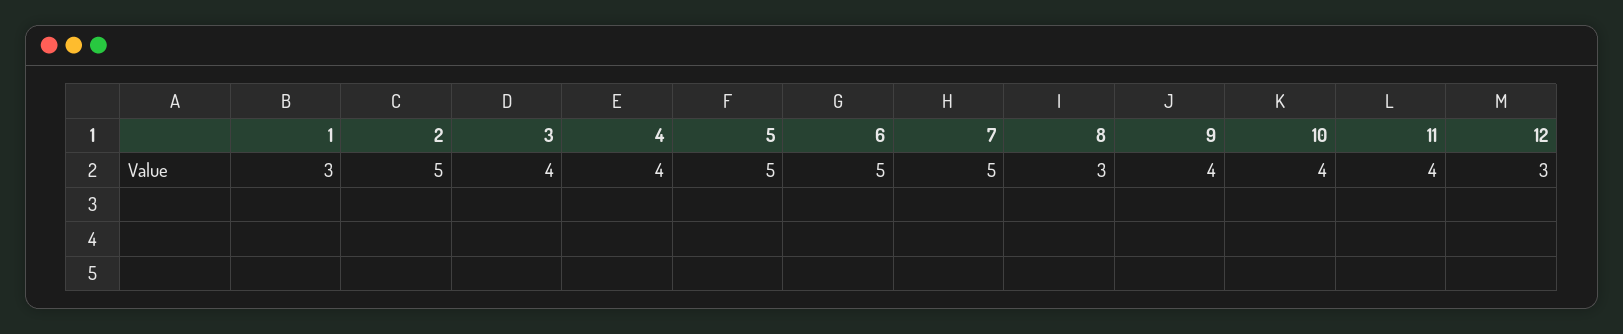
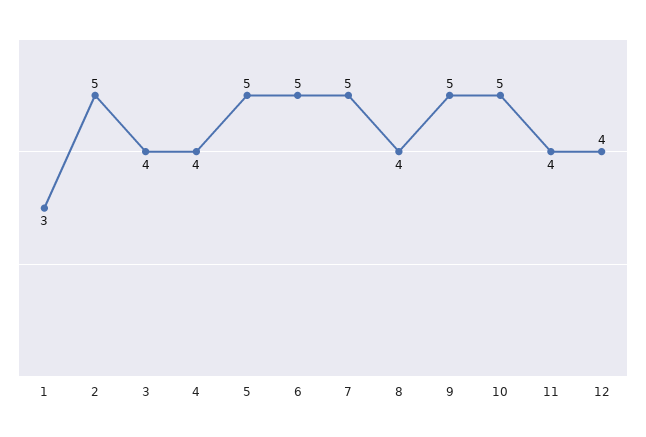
8: 3 -> 4
9: 4 -> 5
10: 4 -> 5
12: 3 -> 4

